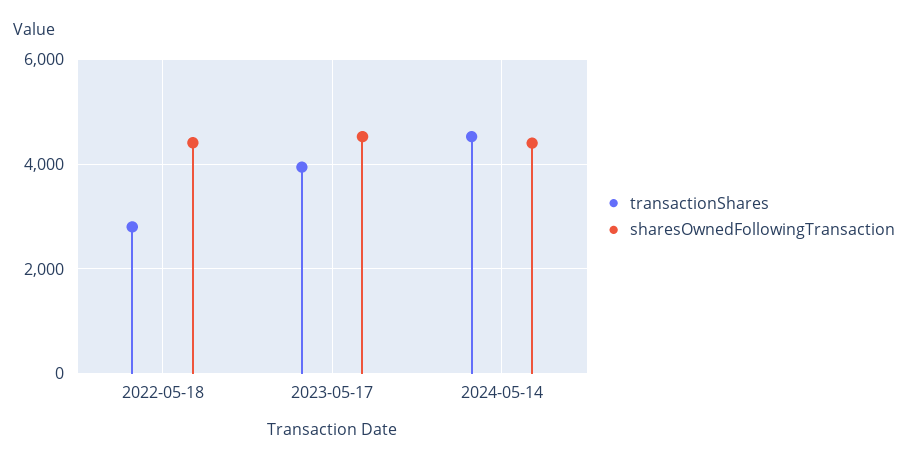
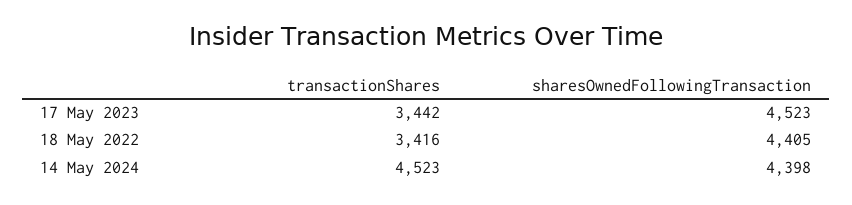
transactionShares, 2022-05-18: 2800 -> 3416
transactionShares, 2023-05-17: 4000 -> 3442

